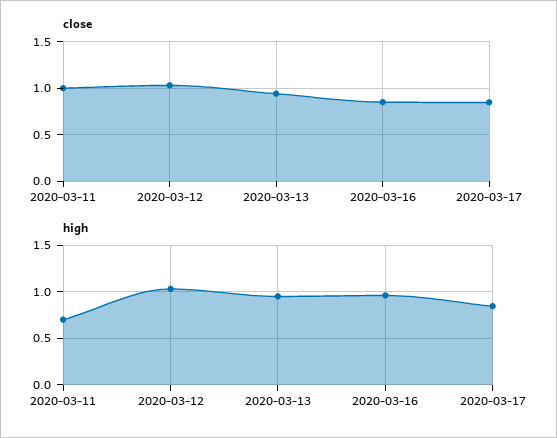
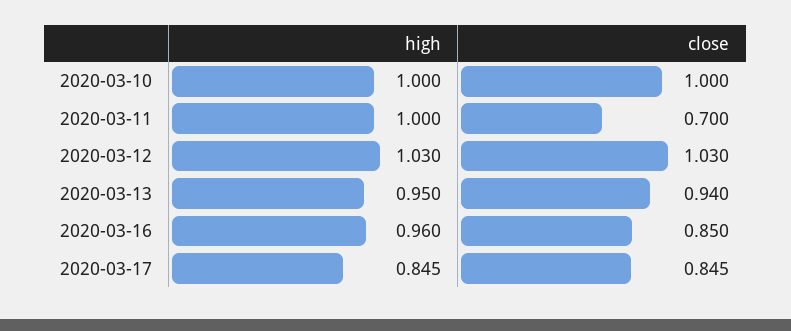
close, 2020-03-11: 1 -> 0.7
high, 2020-03-11: 0.7 -> 1
high, 2020-03-10: none -> 1
close, 2020-03-10: none -> 1

